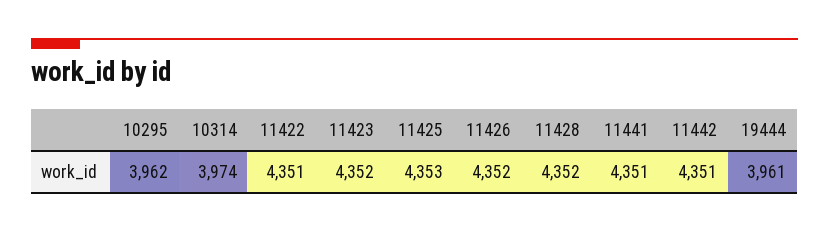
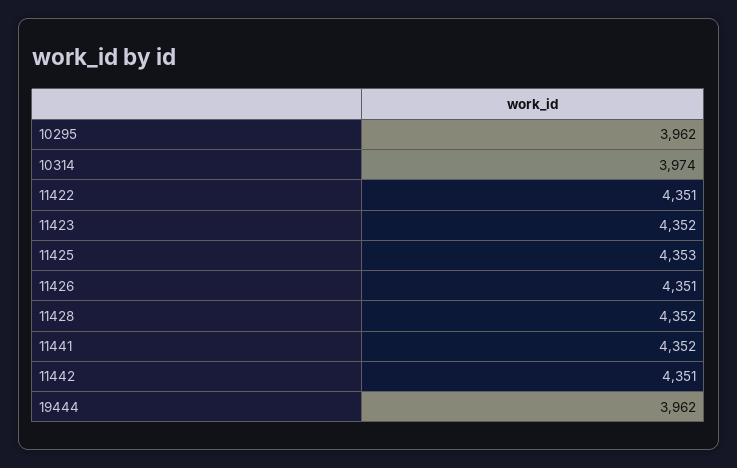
11426: 4352 -> 4351
11441: 4351 -> 4352
19444: 3961 -> 3962

